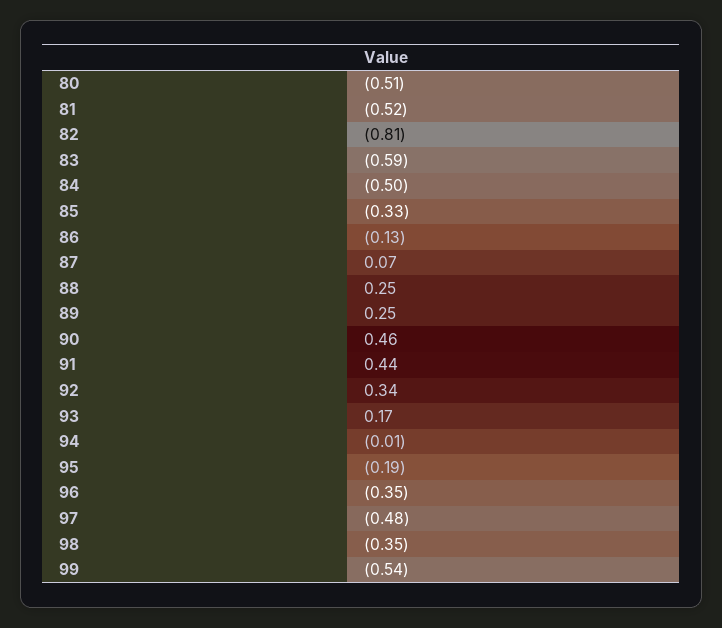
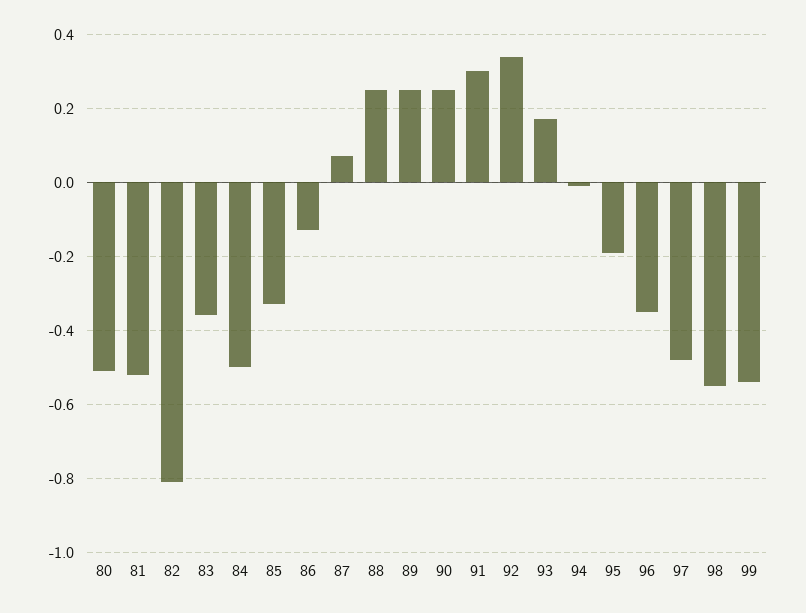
83: -0.59 -> -0.35
90: 0.46 -> 0.25
91: 0.44 -> 0.3
98: -0.35 -> -0.55

